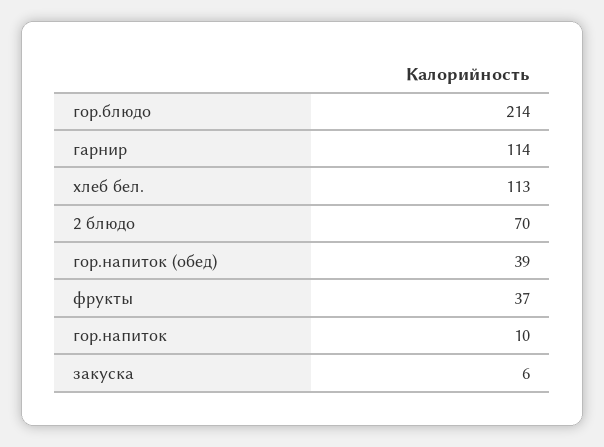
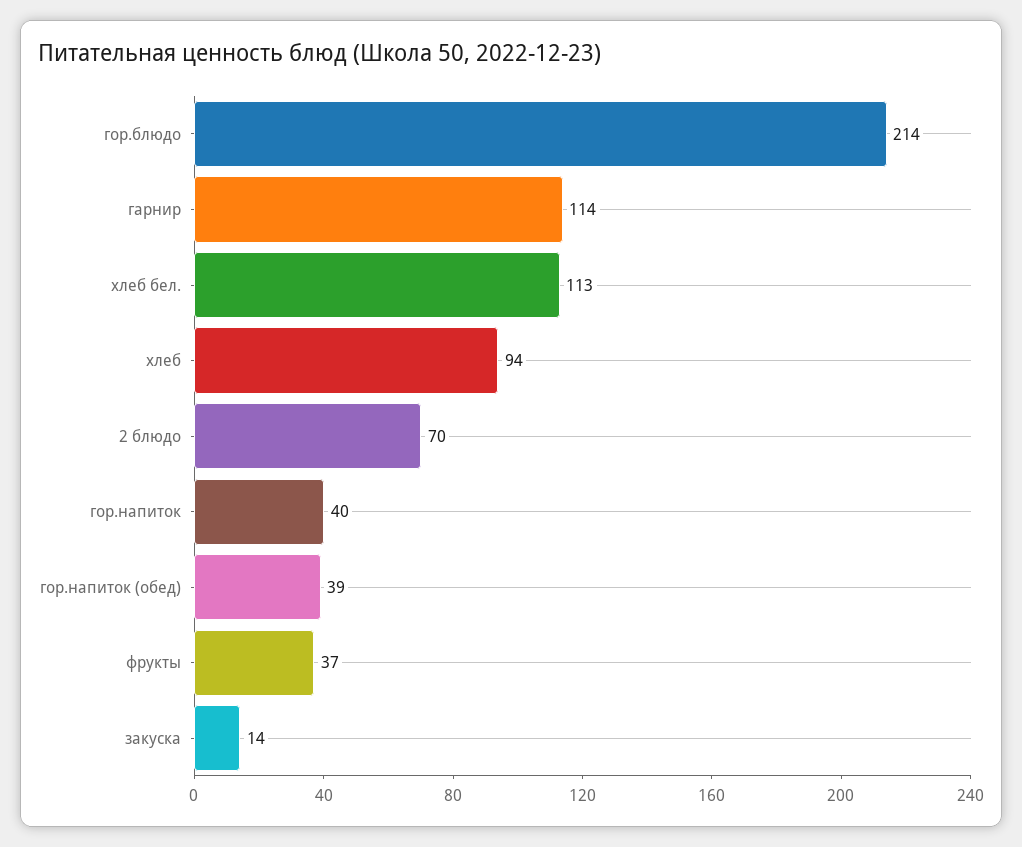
гор.напиток: 10 -> 40
закуска: 6 -> 14
хлеб: none -> 94

